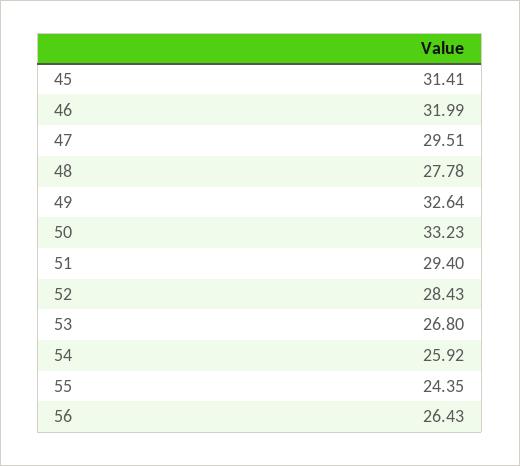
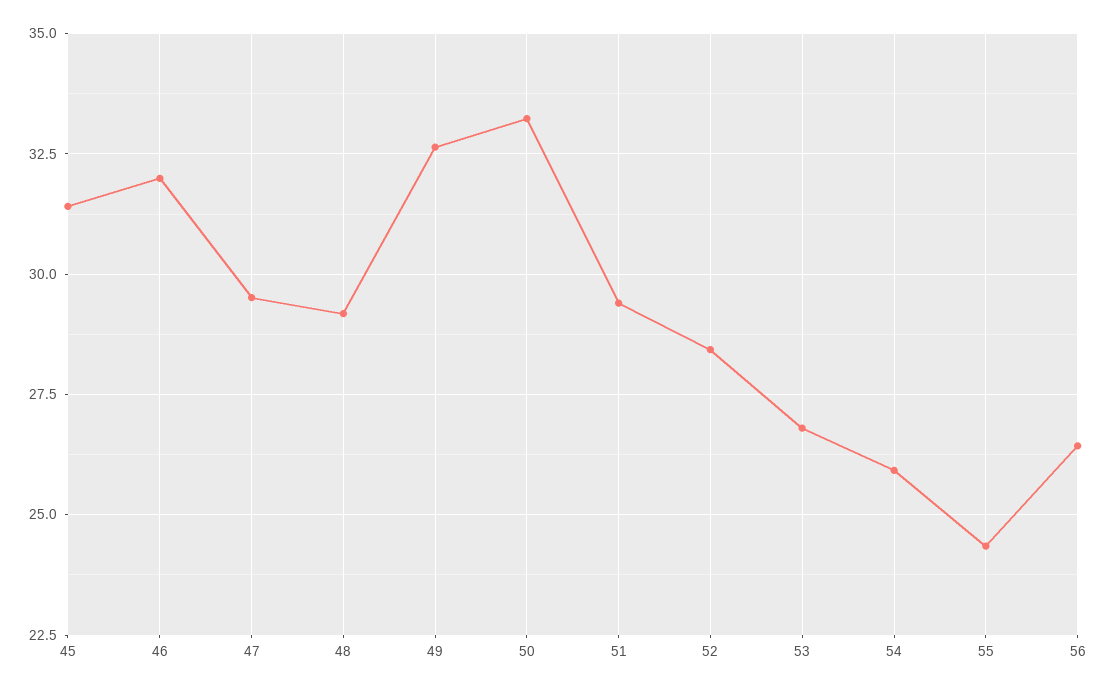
48: 27.78 -> 29.25

